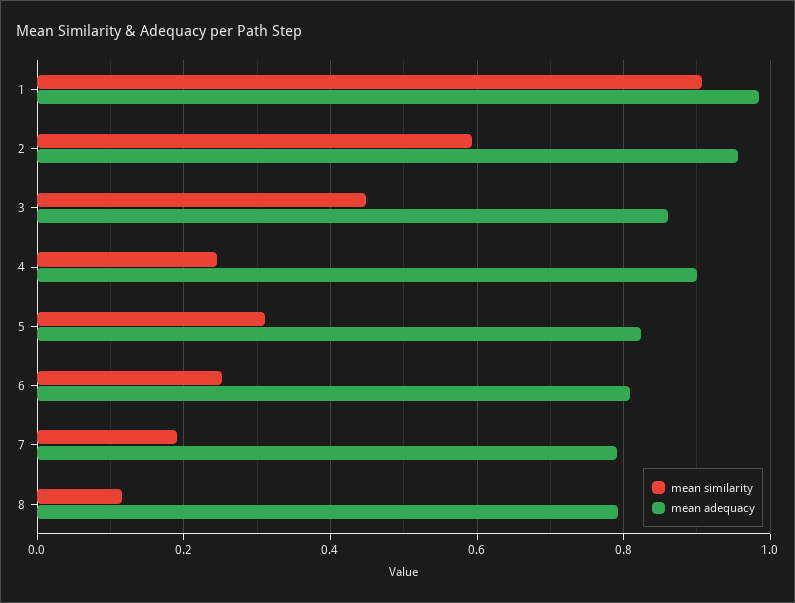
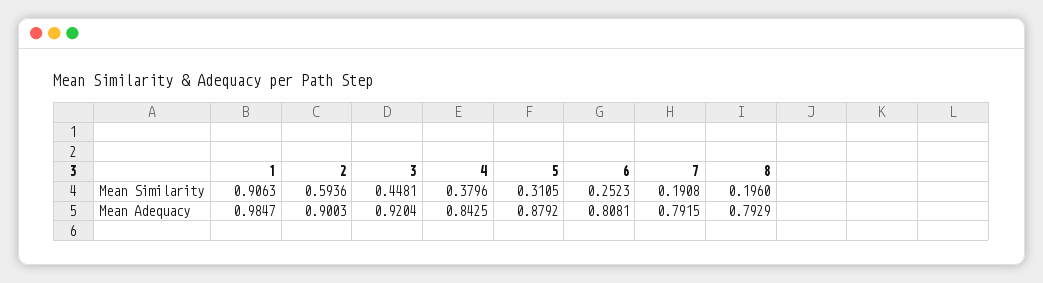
mean adequacy, 2: 0.96 -> 0.9003
mean adequacy, 3: 0.86 -> 0.9204
mean similarity, 4: 0.24 -> 0.3796
mean adequacy, 4: 0.9 -> 0.8425
mean adequacy, 5: 0.82 -> 0.8792
mean similarity, 8: 0.12 -> 0.196

